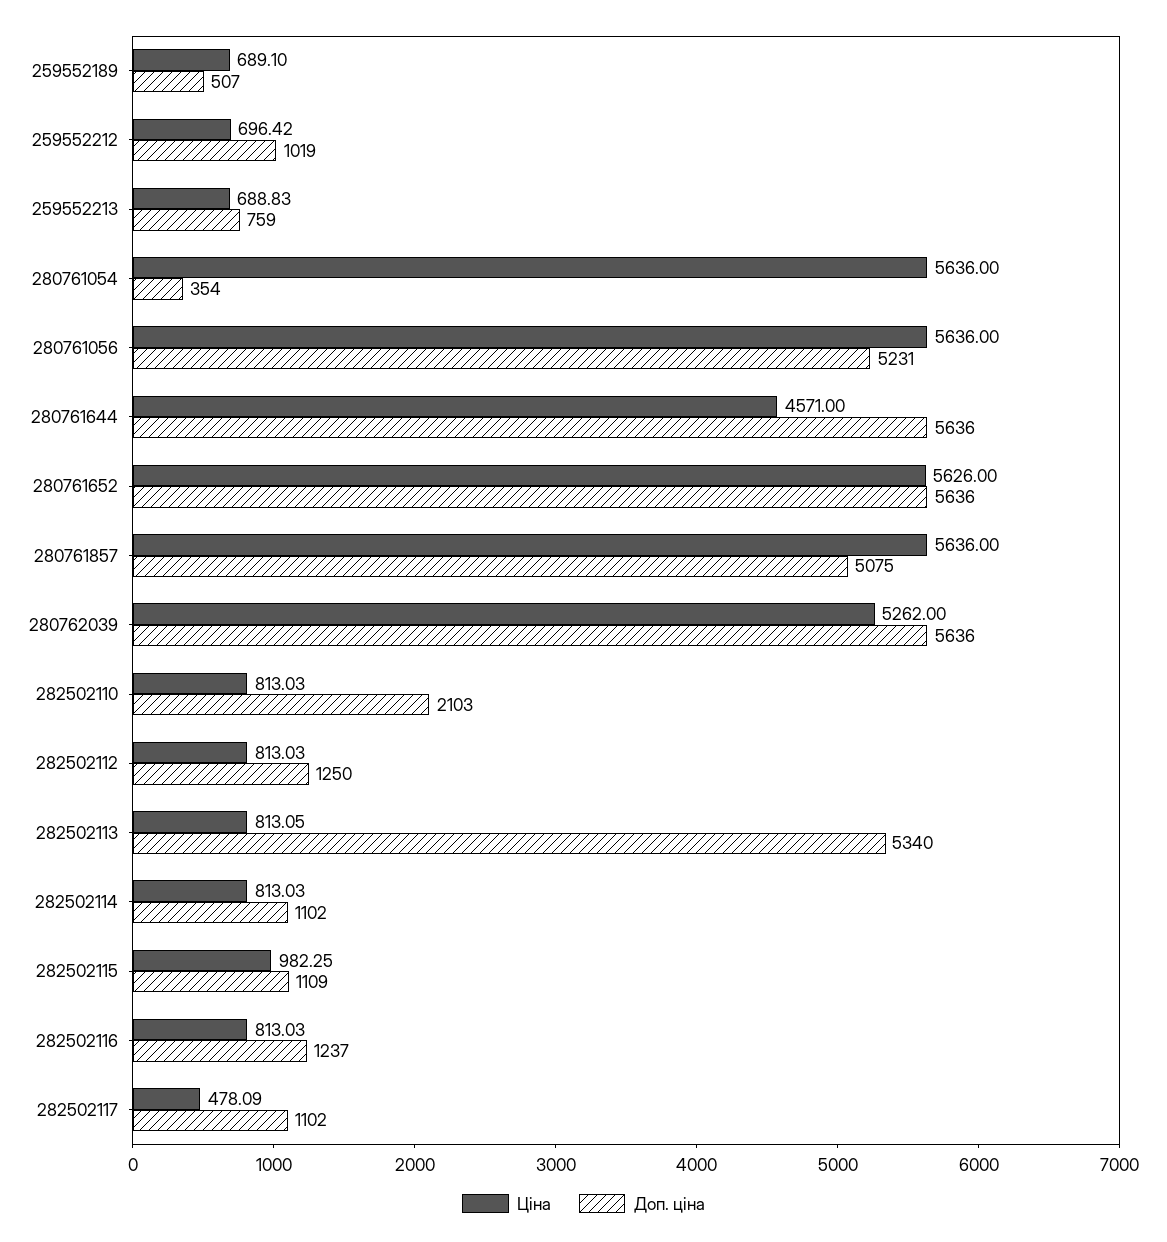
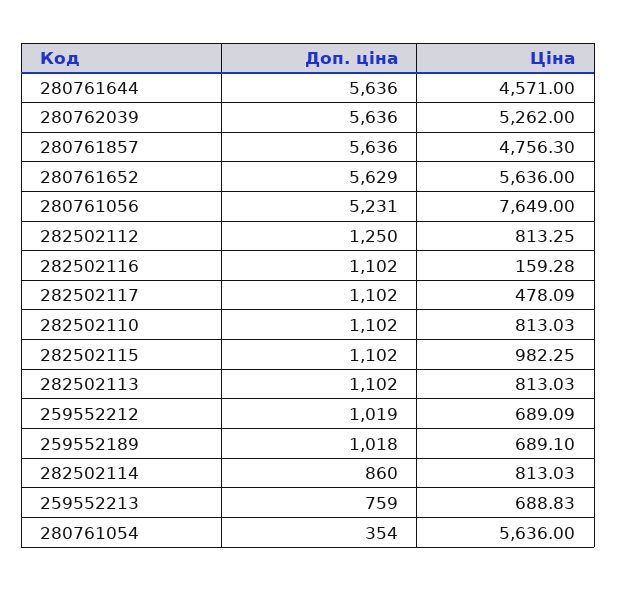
Доп. ціна, 259552189: 507 -> 1018
Ціна, 259552212: 696.42 -> 689.09
Ціна, 280761056: 5636 -> 7649
Ціна, 280761652: 5626 -> 5636
Доп. ціна, 280761652: 5636 -> 5629
Ціна, 280761857: 5636 -> 4756.3
Доп. ціна, 280761857: 5075 -> 5636
Доп. ціна, 282502110: 2103 -> 1102
Ціна, 282502112: 813.03 -> 813.25
Ціна, 282502113: 813.05 -> 813.03
Доп. ціна, 282502113: 5340 -> 1102
Доп. ціна, 282502114: 1102 -> 860
Доп. ціна, 282502115: 1109 -> 1102
Ціна, 282502116: 813.03 -> 159.28
Доп. ціна, 282502116: 1237 -> 1102

